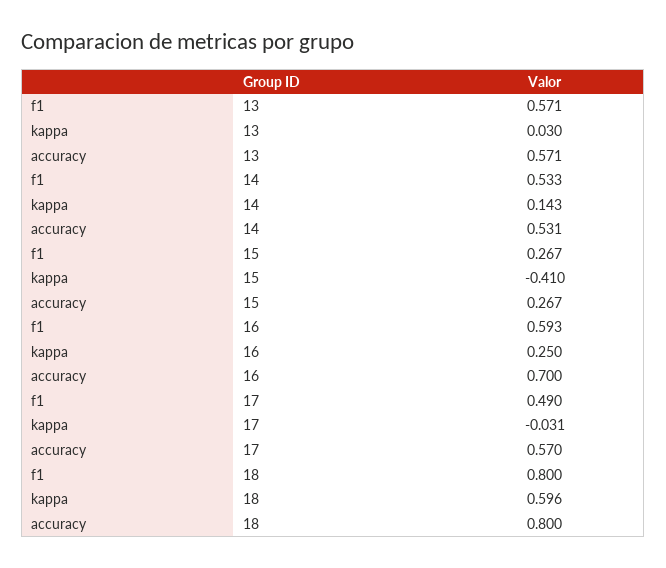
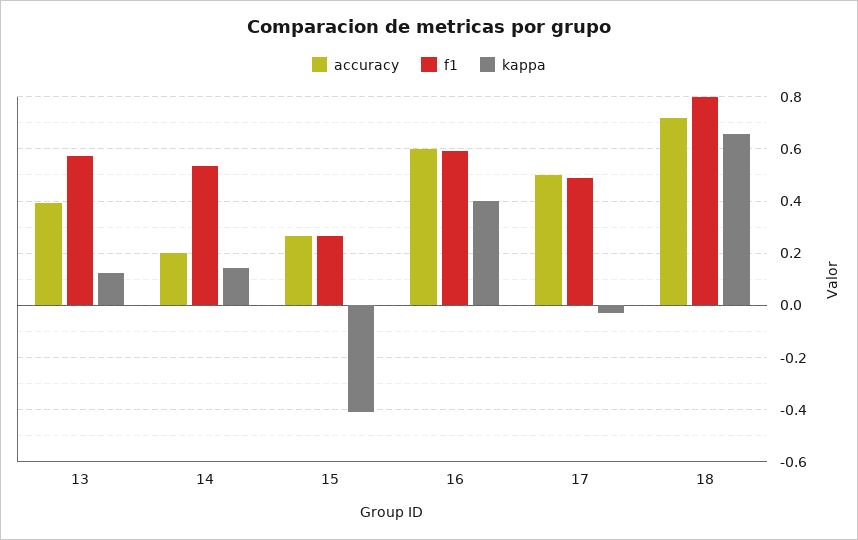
kappa, 13: 0.03 -> 0.125
accuracy, 13: 0.571 -> 0.4
accuracy, 14: 0.531 -> 0.2
kappa, 16: 0.25 -> 0.4
accuracy, 16: 0.7 -> 0.6
accuracy, 17: 0.57 -> 0.5
kappa, 18: 0.596 -> 0.65
accuracy, 18: 0.8 -> 0.725

